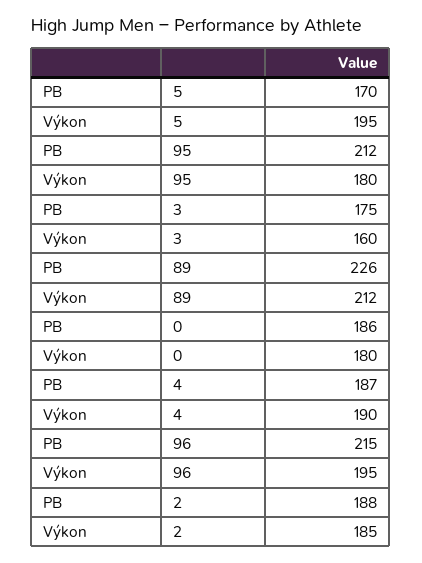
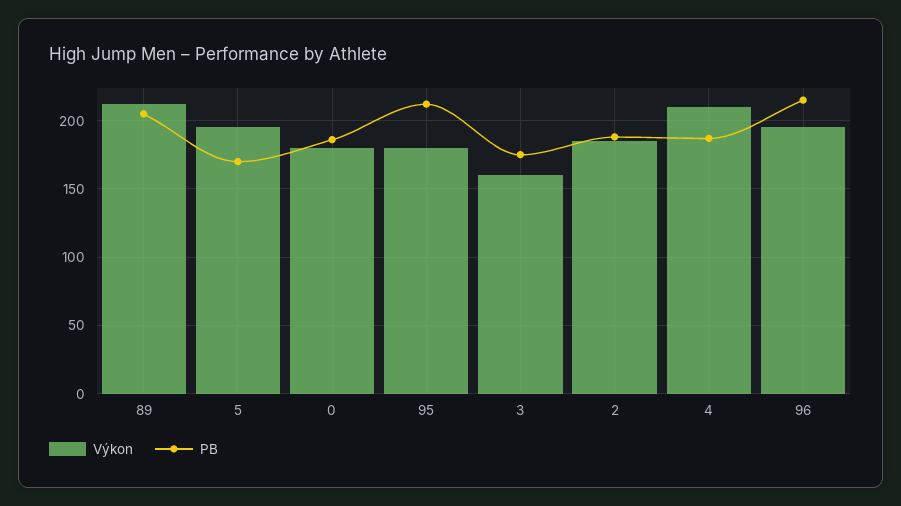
PB, 89: 226 -> 205
Výkon, 4: 190 -> 210

